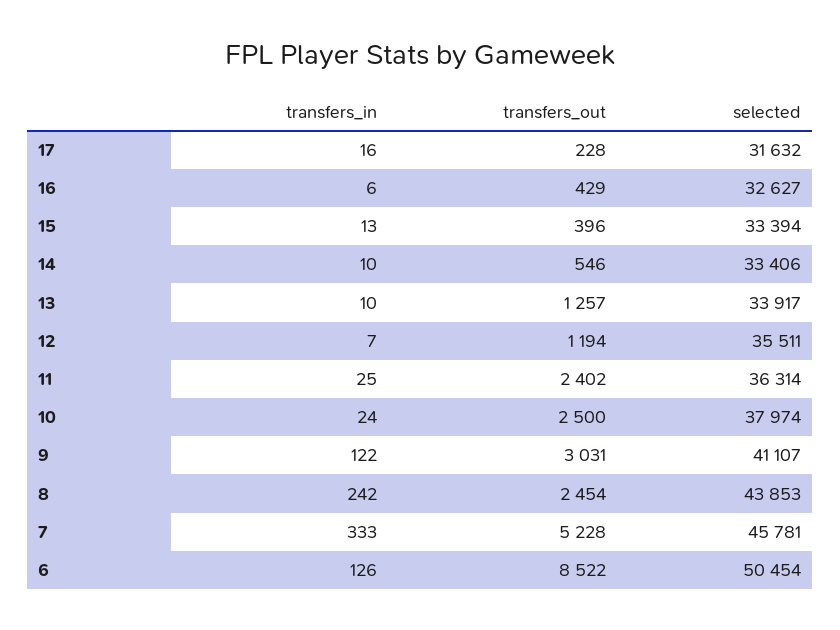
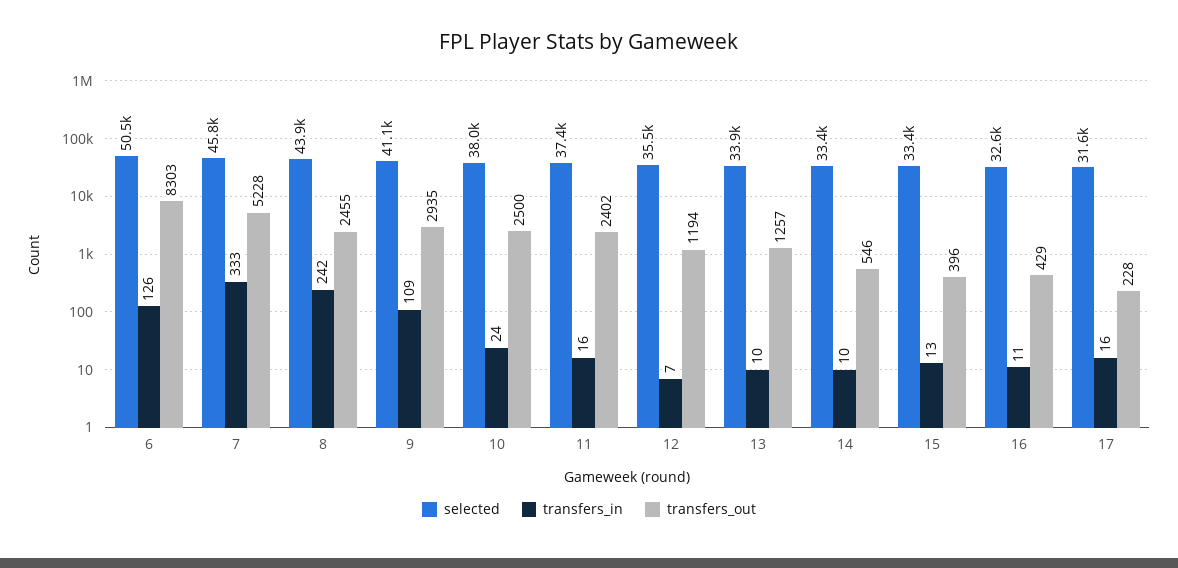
transfers_in, 16: 6 -> 11
transfers_in, 11: 25 -> 16
selected, 11: 36314 -> 37400
transfers_in, 9: 122 -> 109
transfers_out, 9: 3031 -> 2935
transfers_out, 8: 2454 -> 2455
transfers_out, 6: 8522 -> 8303

